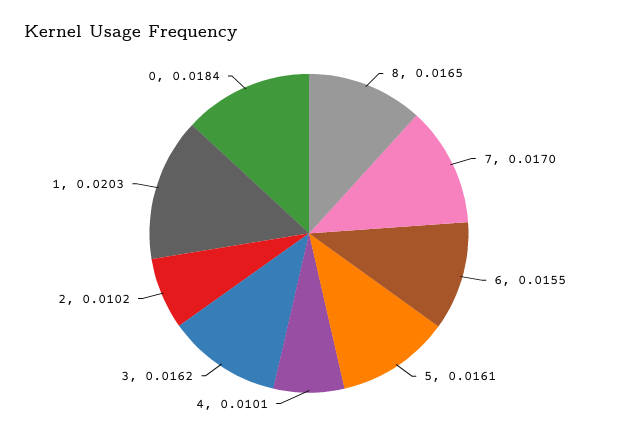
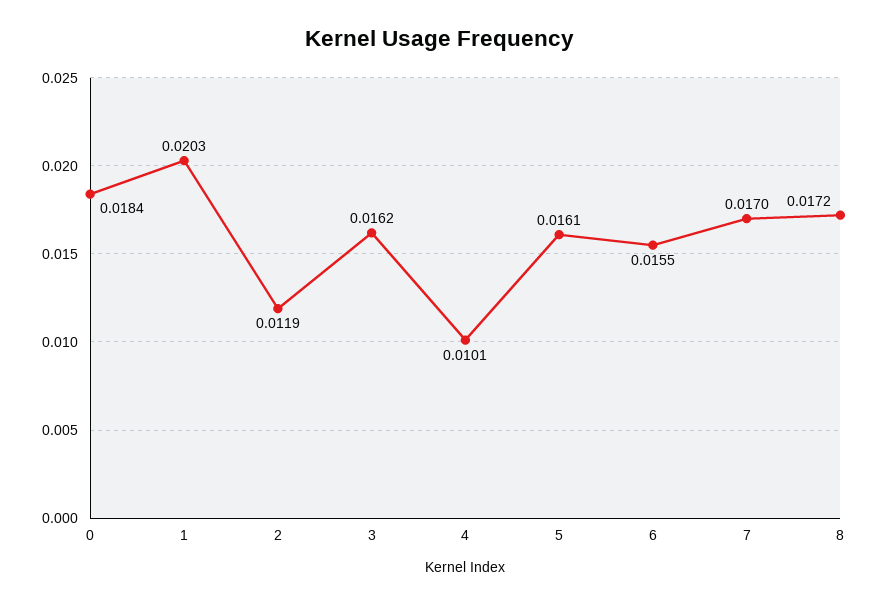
8: 0.0165 -> 0.0172
2: 0.0102 -> 0.0119

